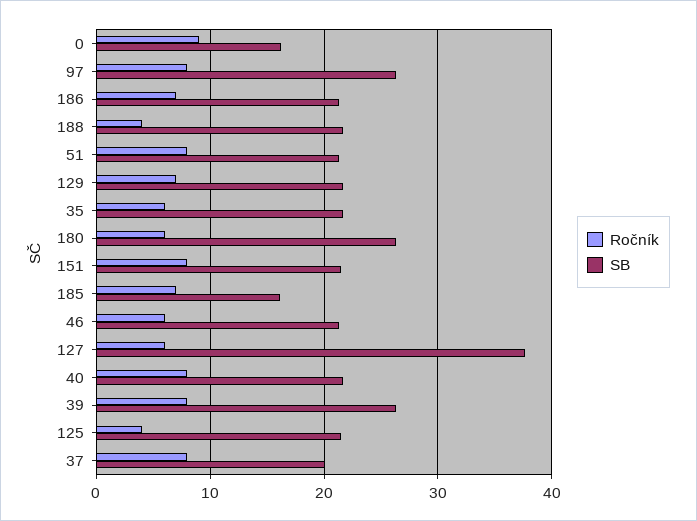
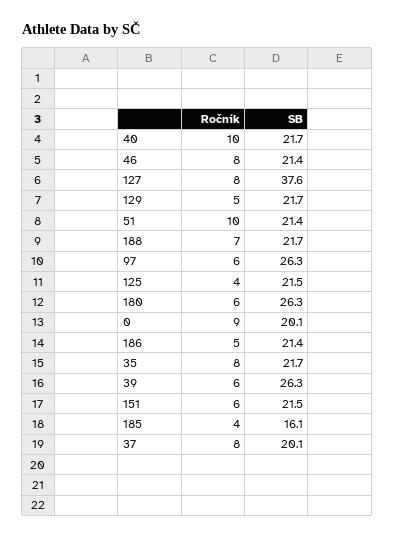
SB, 0: 16 -> 20.1
Ročník, 97: 8 -> 6
Ročník, 186: 7 -> 5
Ročník, 188: 4 -> 7
Ročník, 51: 8 -> 10
Ročník, 129: 7 -> 5
Ročník, 35: 6 -> 8
Ročník, 151: 8 -> 6
Ročník, 185: 7 -> 4
Ročník, 46: 6 -> 8
Ročník, 127: 6 -> 8
Ročník, 40: 8 -> 10
Ročník, 39: 8 -> 6

